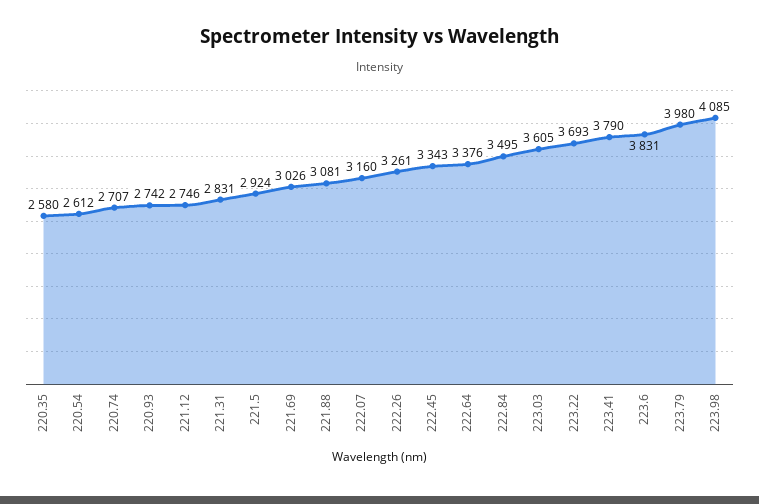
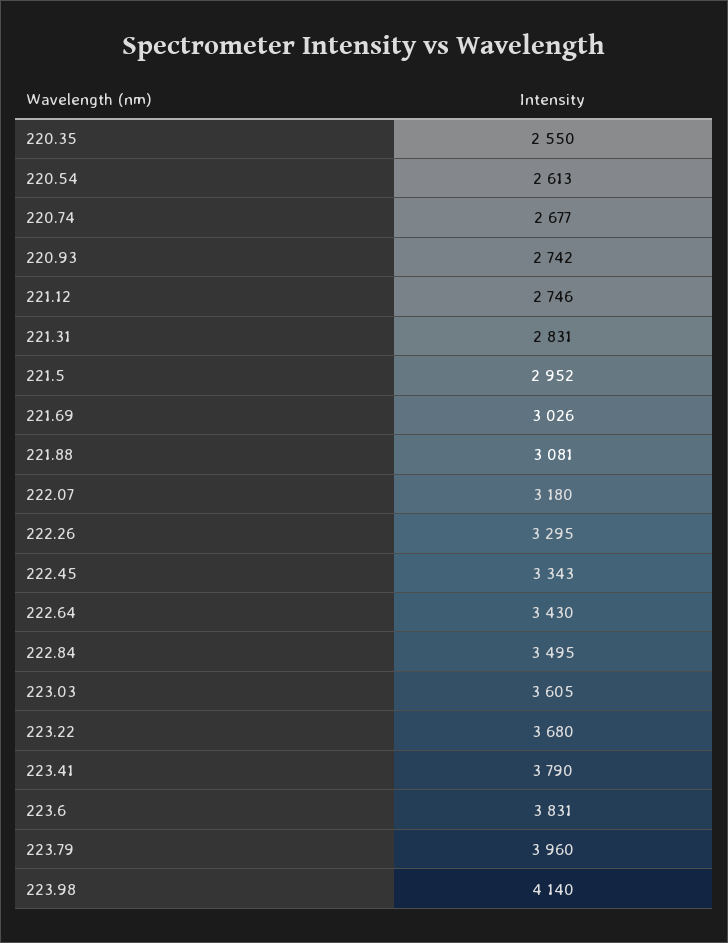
220.35: 2580 -> 2550
220.54: 2612 -> 2613
220.74: 2707 -> 2677
221.5: 2924 -> 2952
222.07: 3160 -> 3180
222.26: 3261 -> 3295
222.64: 3376 -> 3430
223.22: 3693 -> 3680
223.79: 3980 -> 3960
223.98: 4085 -> 4140

